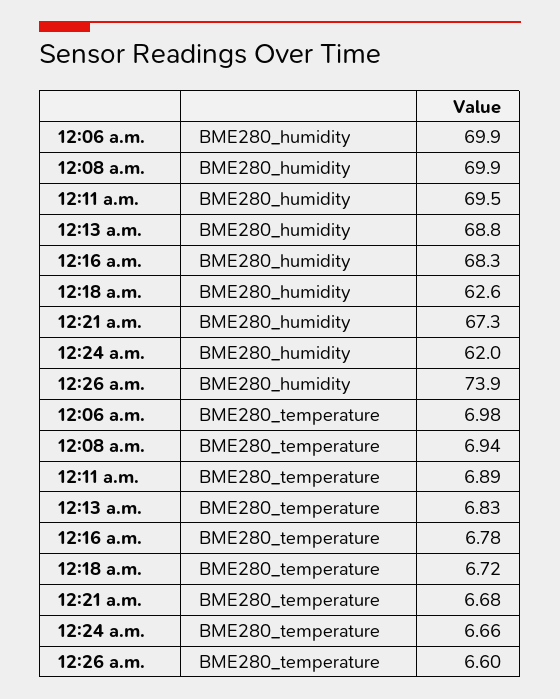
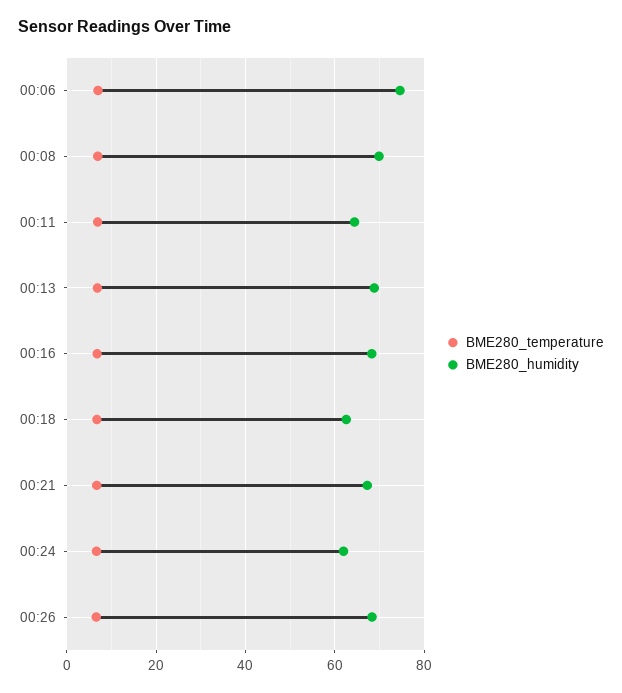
BME280_humidity, 12:06 a.m.: 69.9 -> 74
BME280_humidity, 12:11 a.m.: 69.5 -> 64
BME280_humidity, 12:26 a.m.: 73.9 -> 68

